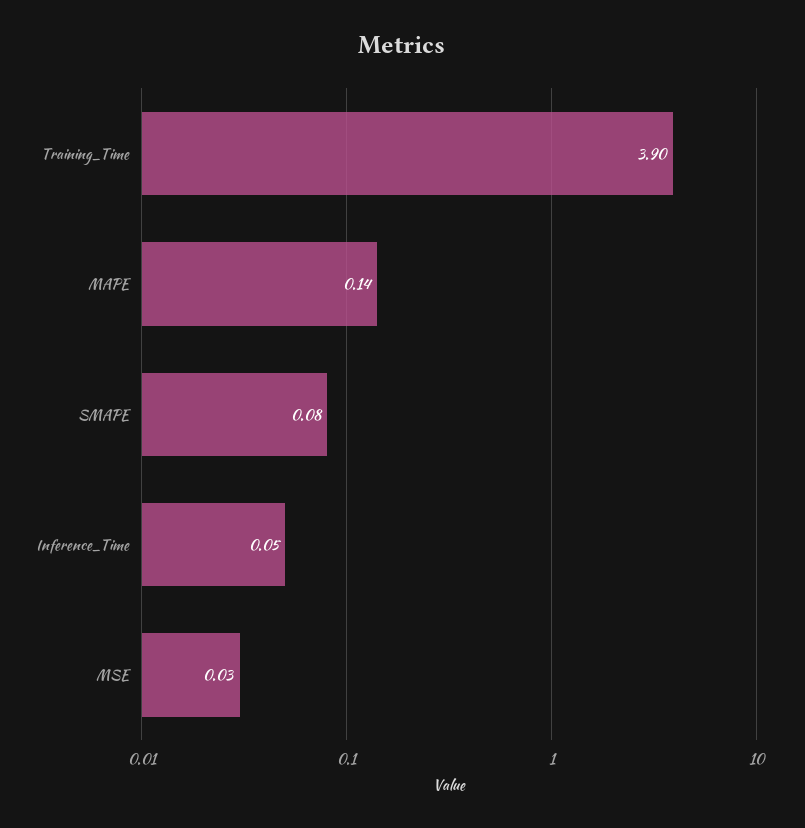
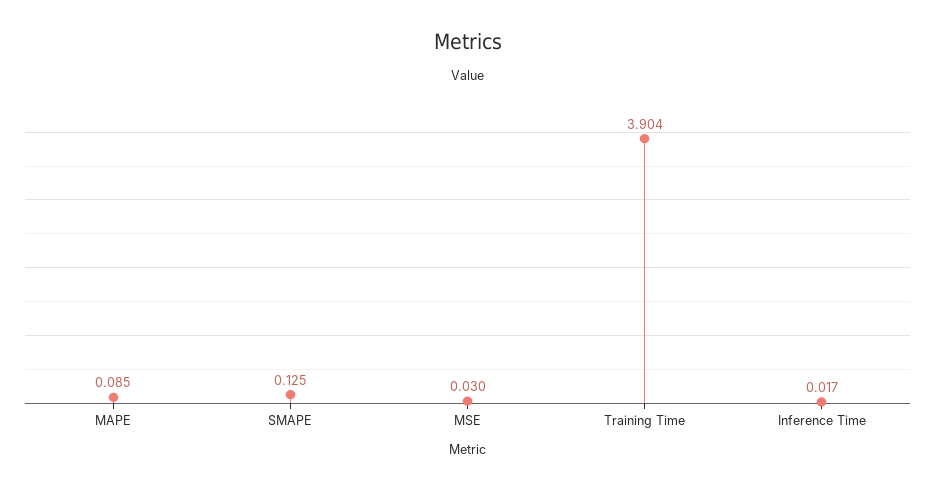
MAPE: 0.14 -> 0.085
SMAPE: 0.08 -> 0.125
Inference_Time: 0.05 -> 0.017

